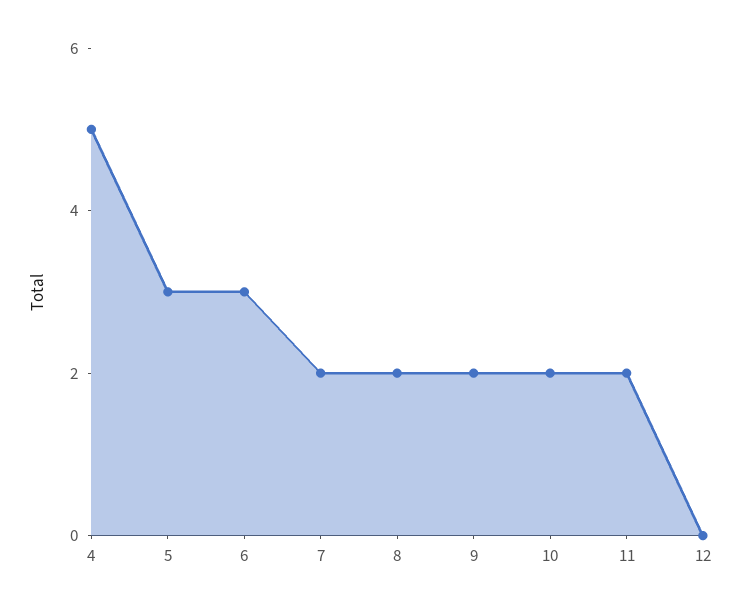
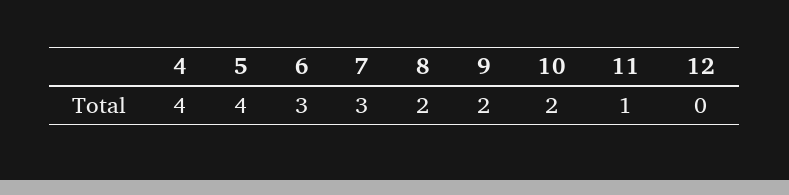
4: 5 -> 4
5: 3 -> 4
7: 2 -> 3
11: 2 -> 1

